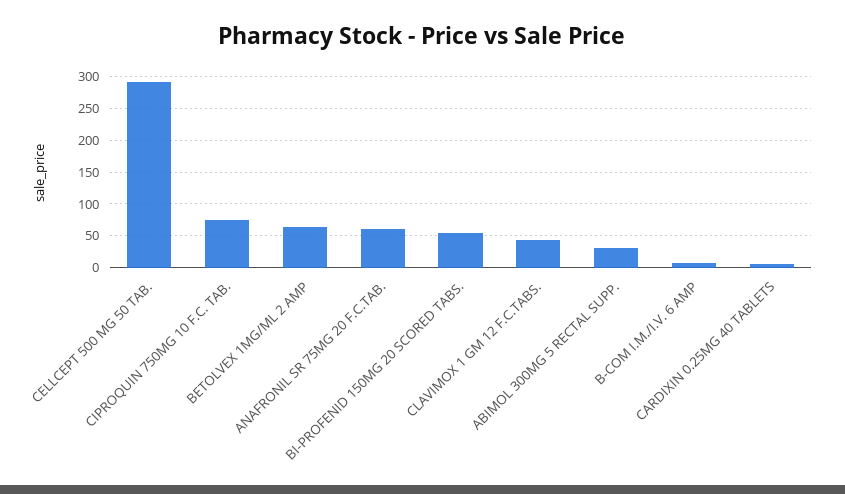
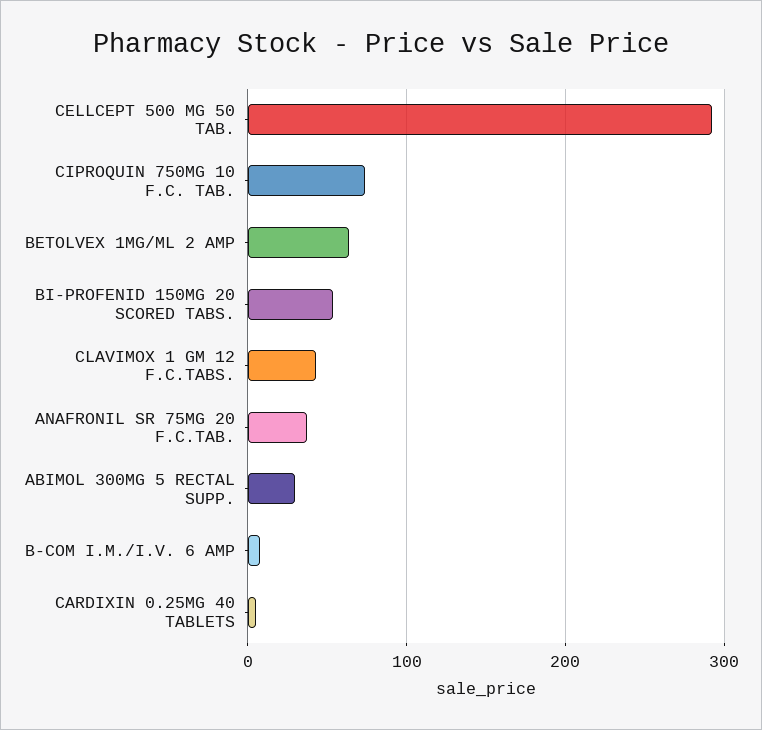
ANAFRONIL SR 75MG 20 F.C.TAB.: 60 -> 40

